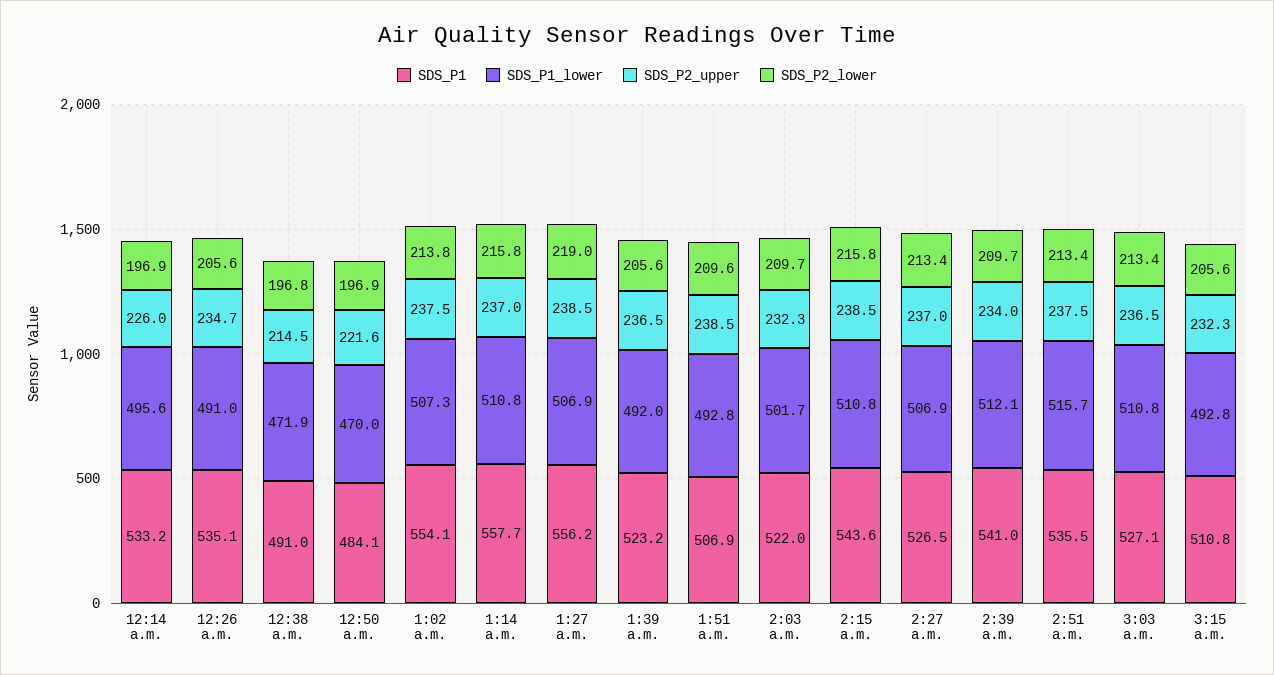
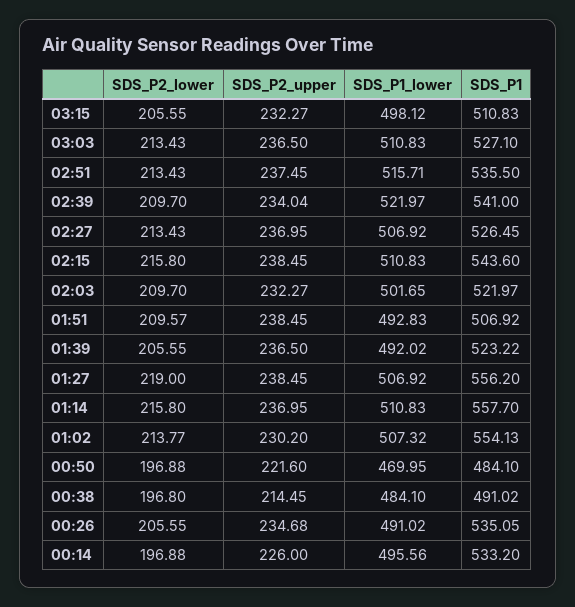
SDS_P1_lower, 12:38 a.m.: 471.9 -> 484.1
SDS_P2_upper, 1:02 a.m.: 237.5 -> 230.2
SDS_P1_lower, 2:39 a.m.: 512.1 -> 521.97
SDS_P1_lower, 3:15 a.m.: 492.8 -> 498.12

